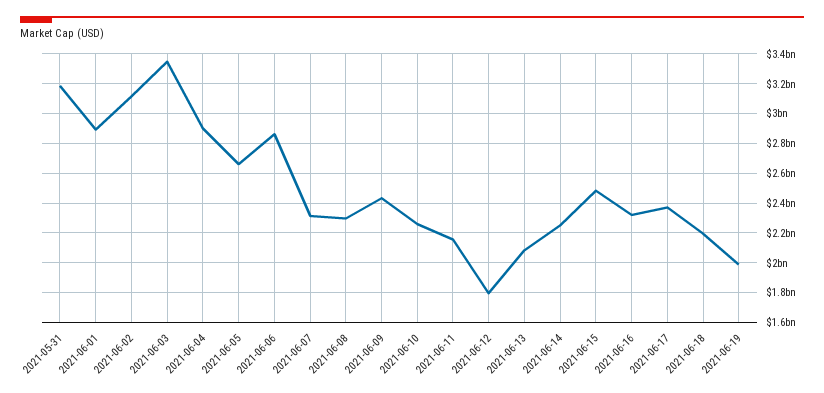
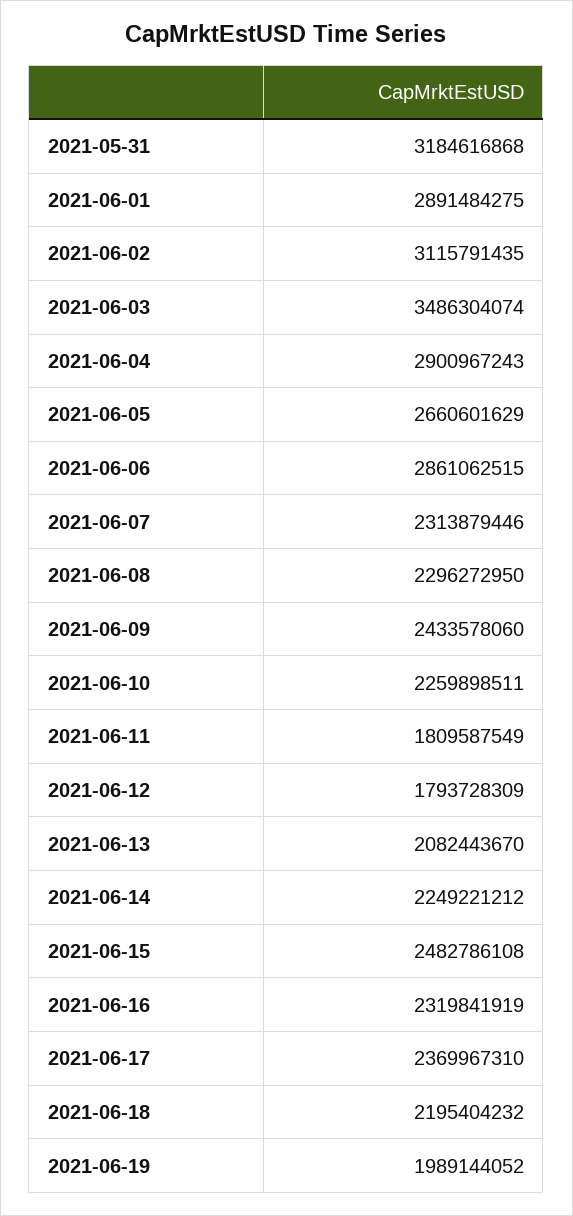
2021-06-03: 3350000000 -> 3486304074
2021-06-11: 2150000000 -> 1809587549

